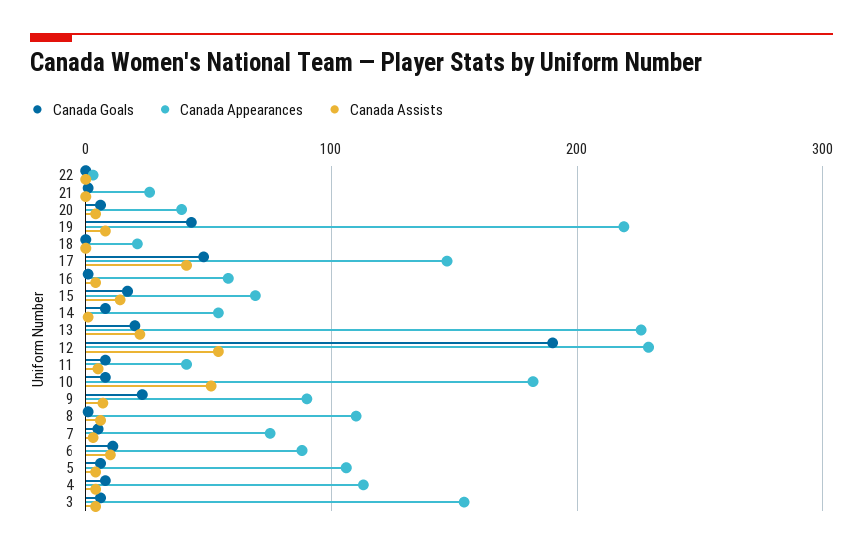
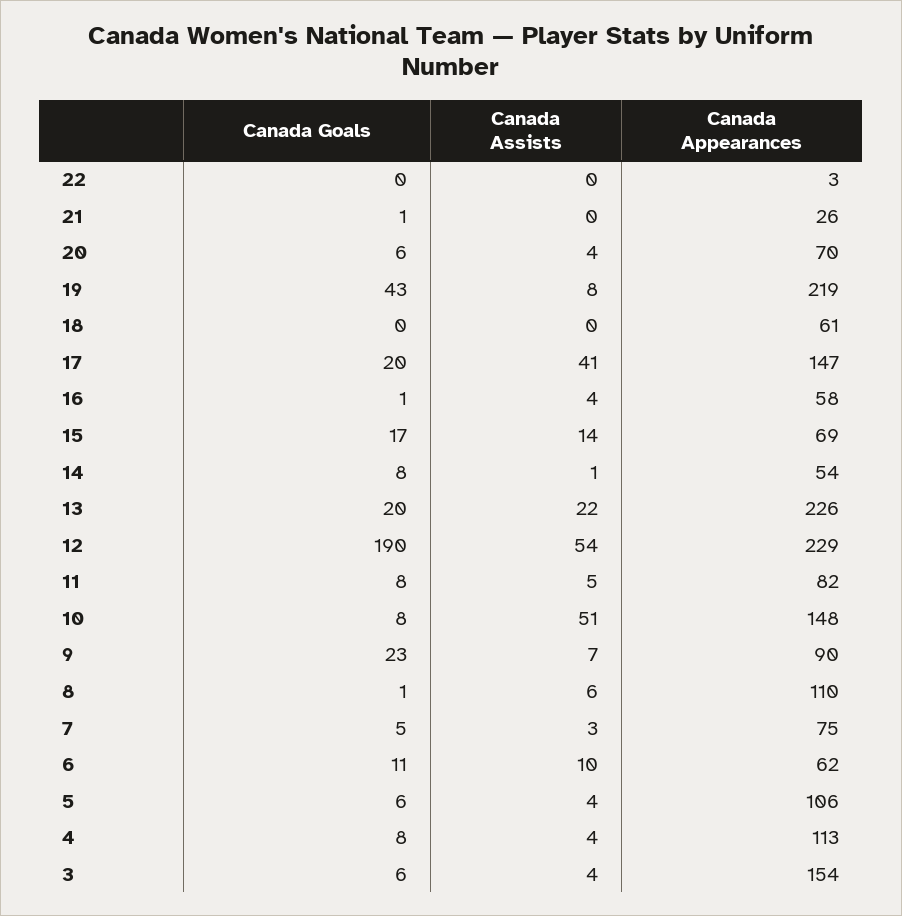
Canada Appearances, 20: 40 -> 70
Canada Appearances, 18: 20 -> 61
Canada Goals, 17: 50 -> 20
Canada Appearances, 11: 40 -> 82
Canada Appearances, 10: 180 -> 148
Canada Appearances, 6: 90 -> 62

